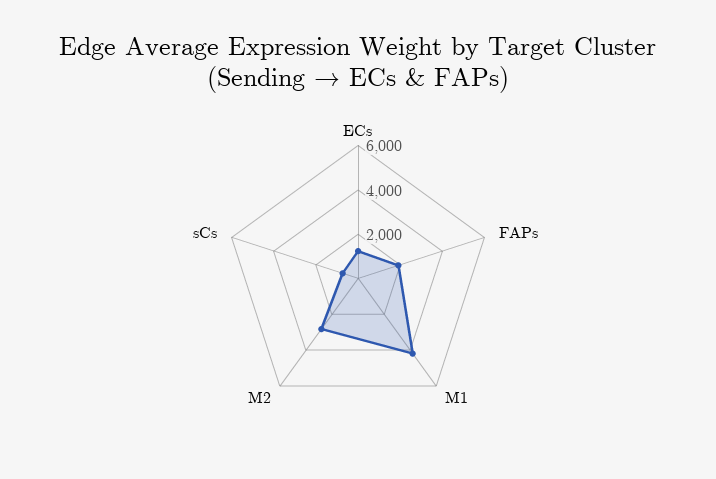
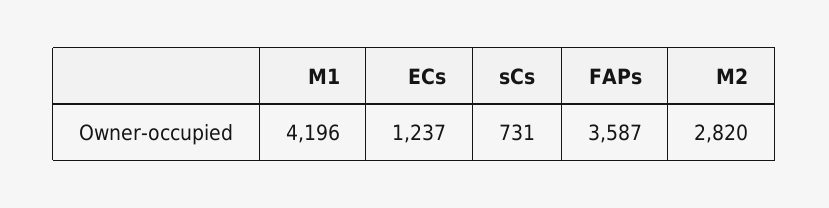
FAPs: 2000 -> 3587

